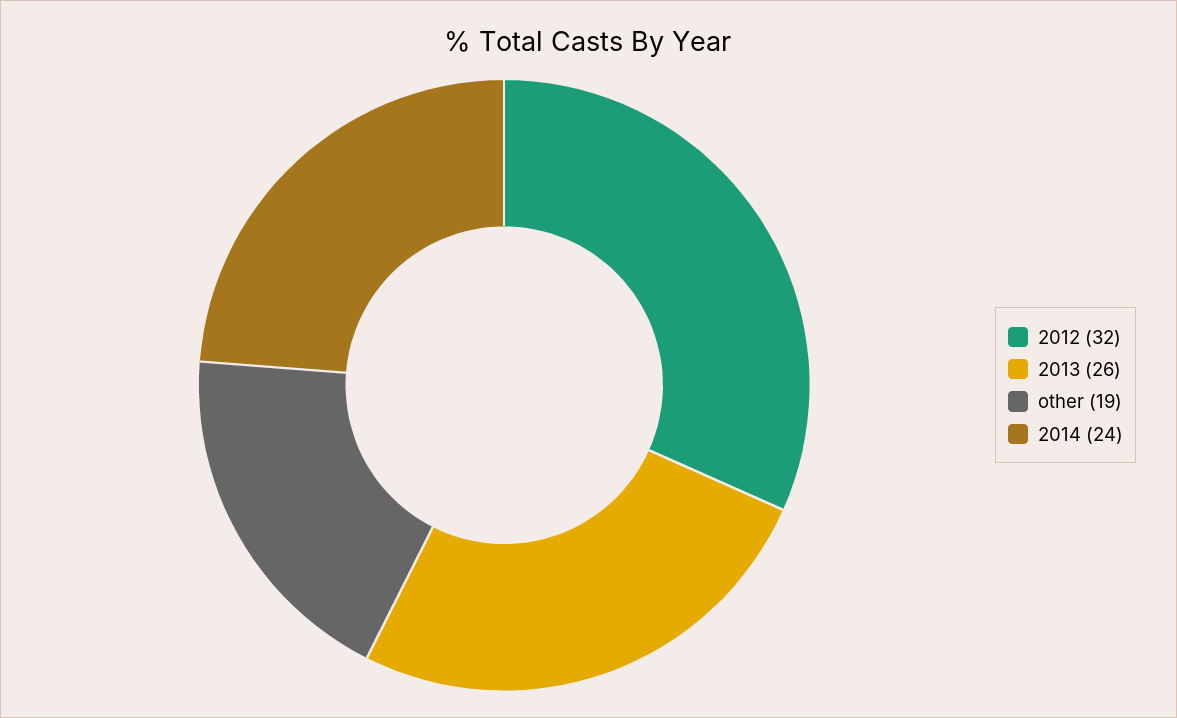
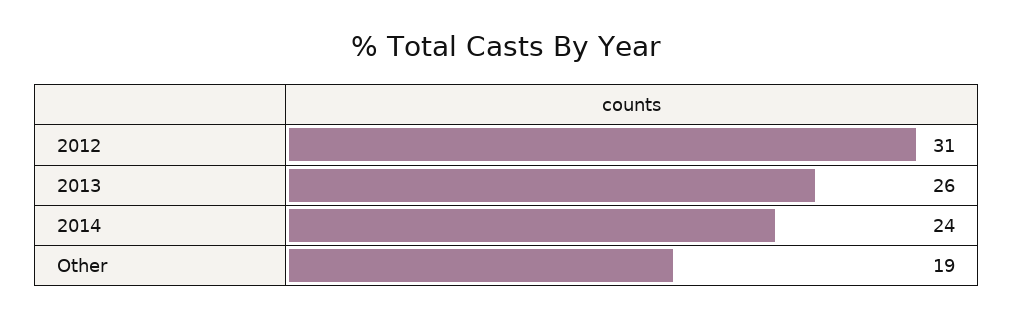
2012: 32 -> 31

